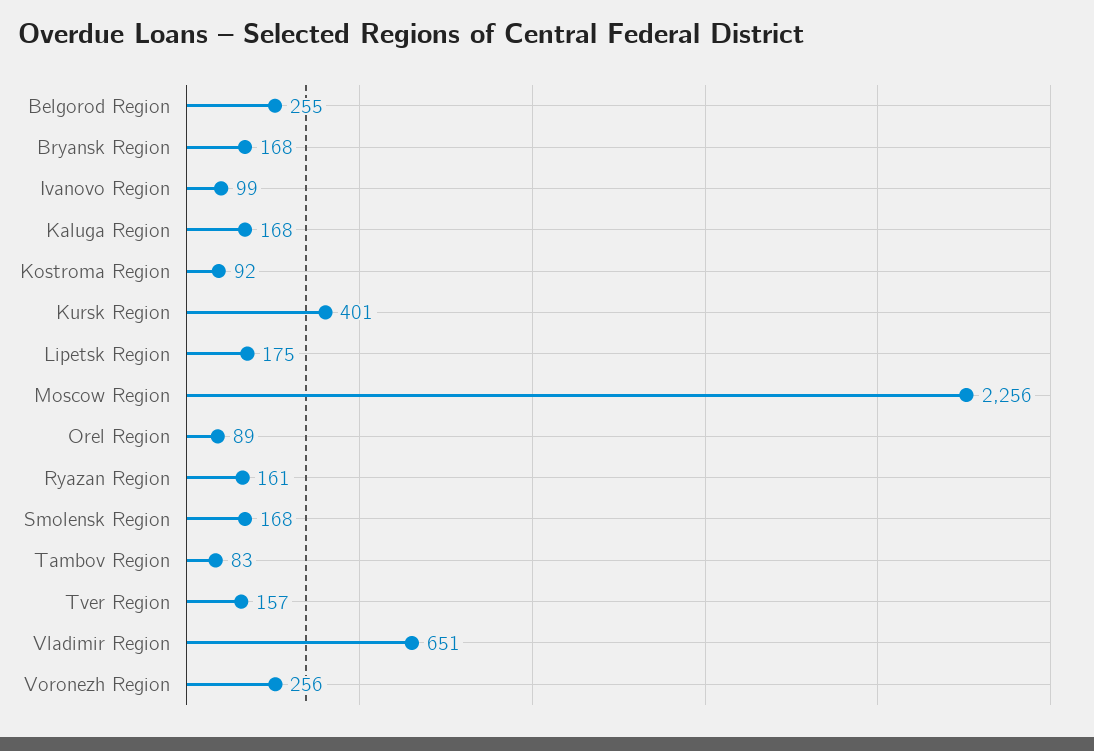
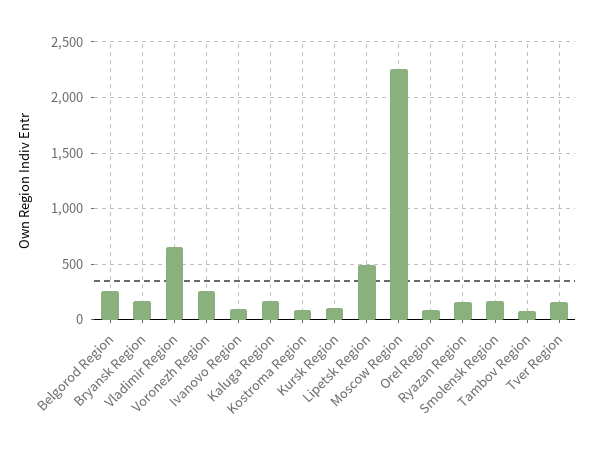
Kursk Region: 401 -> 100
Lipetsk Region: 175 -> 500

